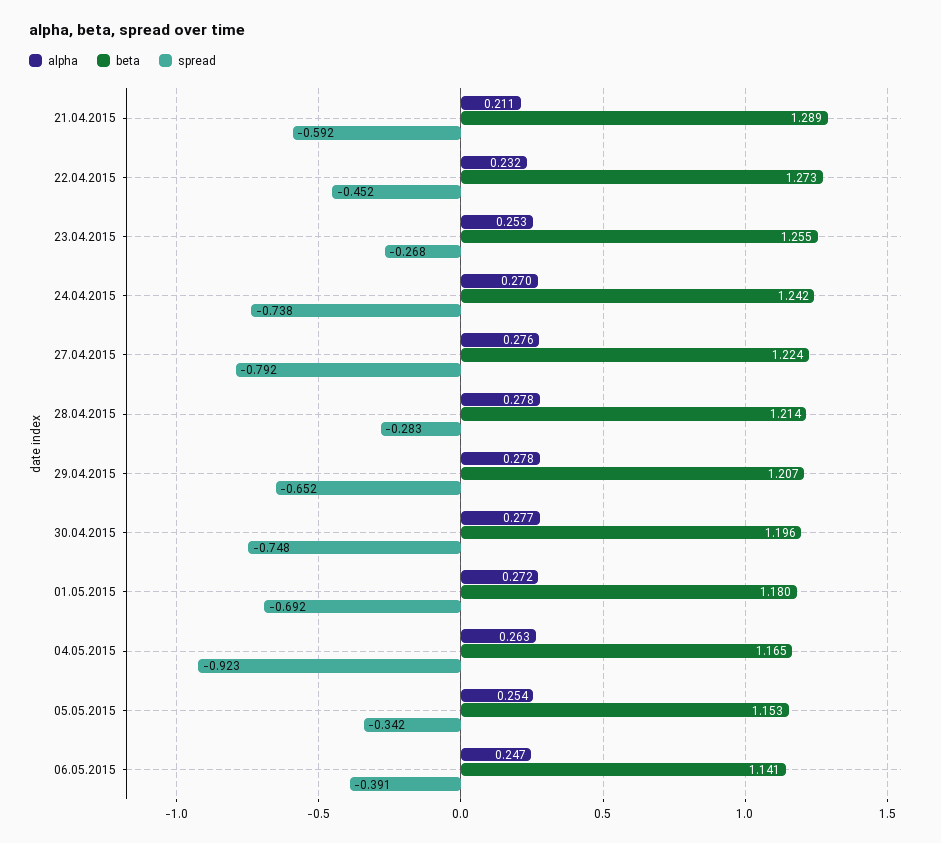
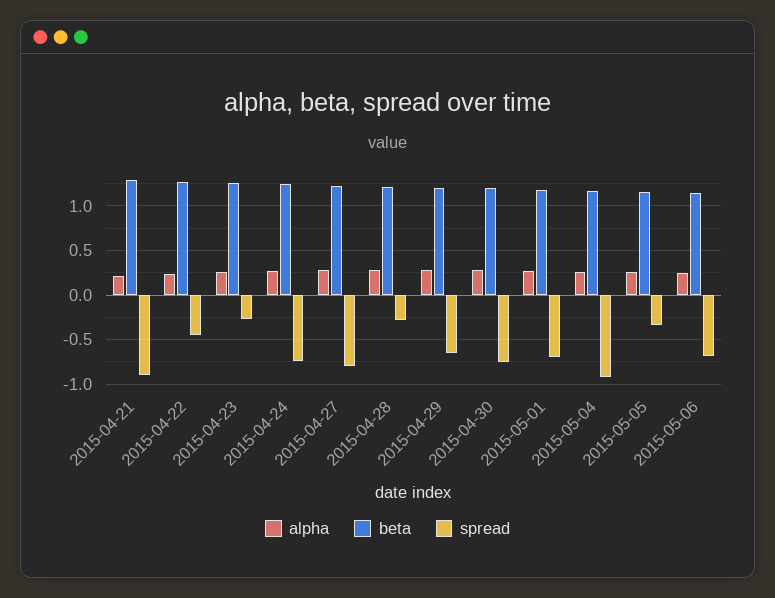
spread, 21.04.2015: -0.592 -> -0.9
spread, 06.05.2015: -0.391 -> -0.7

